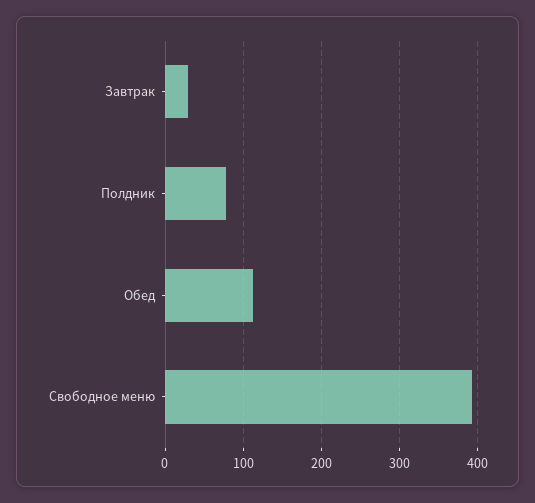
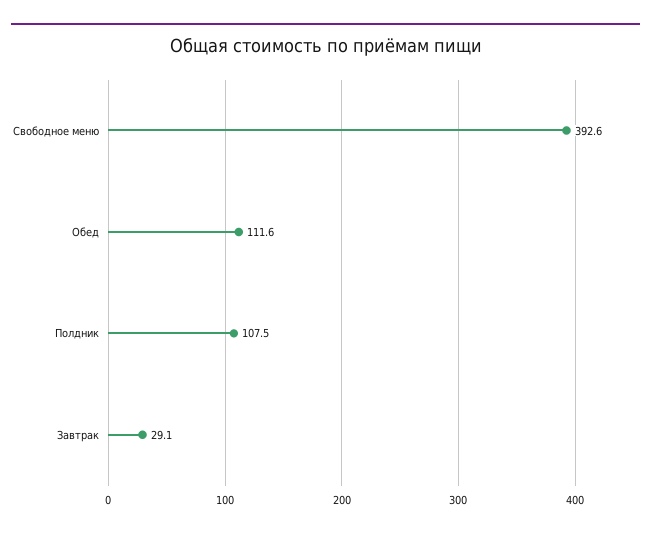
Полдник: 80 -> 107.5

